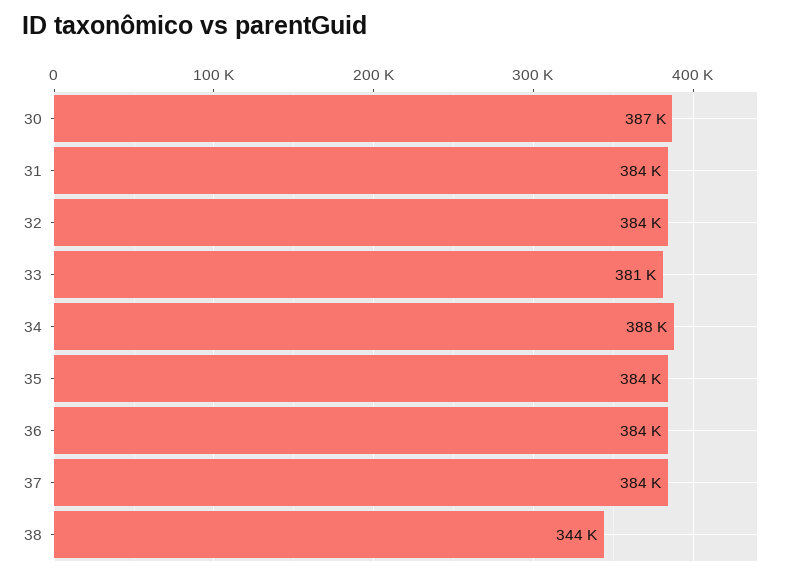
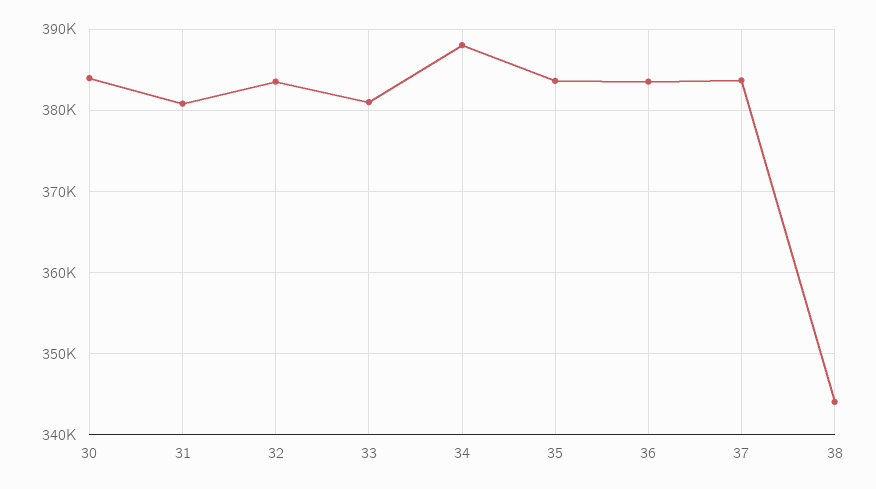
30: 387000 -> 384000
31: 384000 -> 381000

